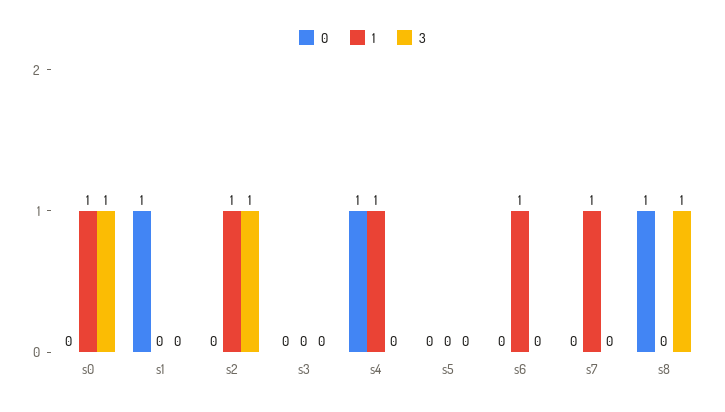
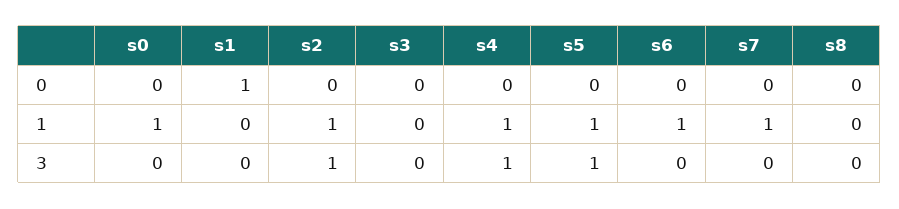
3, s0: 1 -> 0
0, s4: 1 -> 0
3, s4: 0 -> 1
1, s5: 0 -> 1
3, s5: 0 -> 1
0, s8: 1 -> 0
3, s8: 1 -> 0

